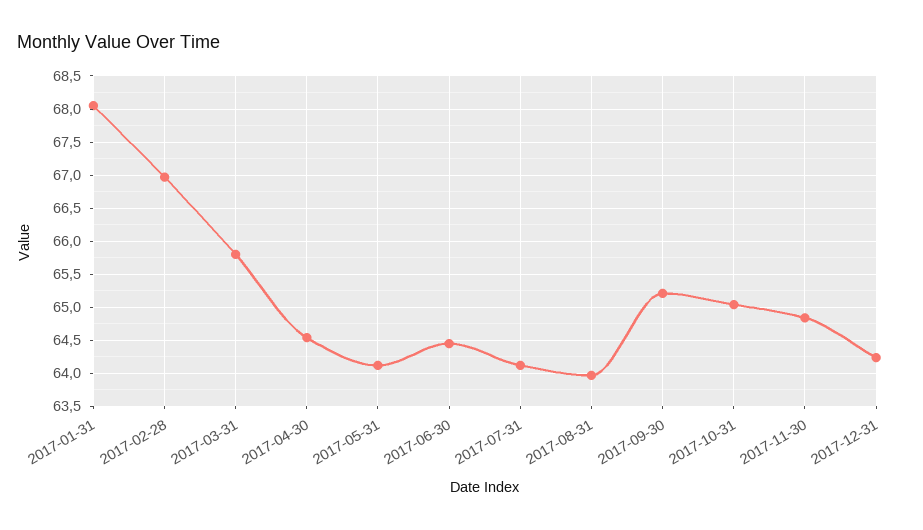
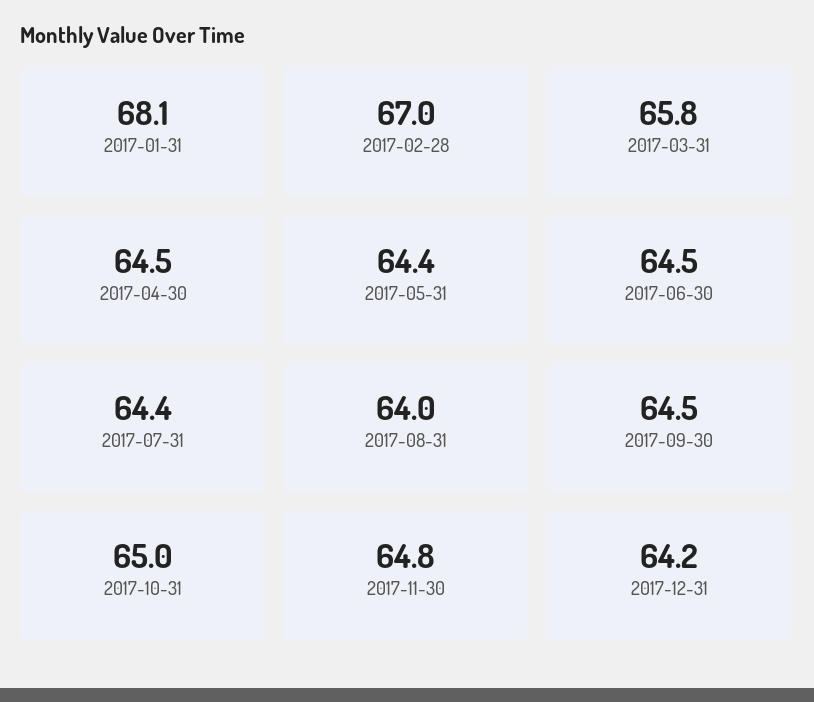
2017-05-31: 64.1 -> 64.4
2017-07-31: 64.1 -> 64.4
2017-09-30: 65.2 -> 64.5

